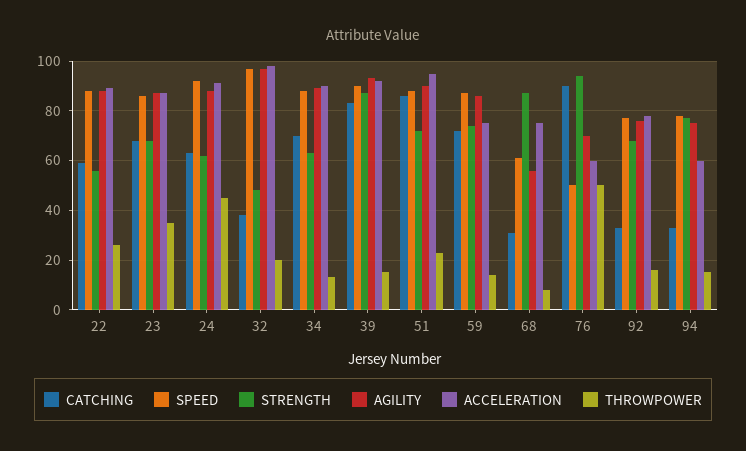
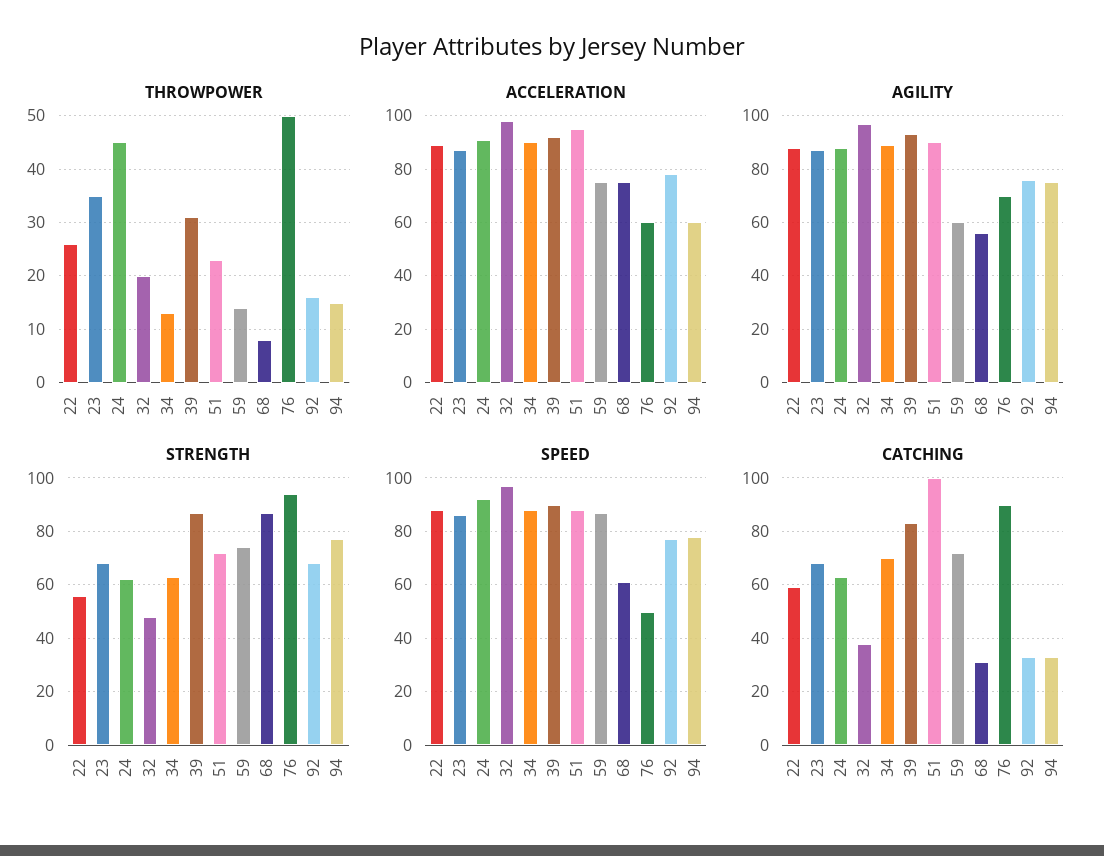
THROWPOWER, 39: 15 -> 30
CATCHING, 51: 85 -> 100
AGILITY, 59: 85 -> 60

